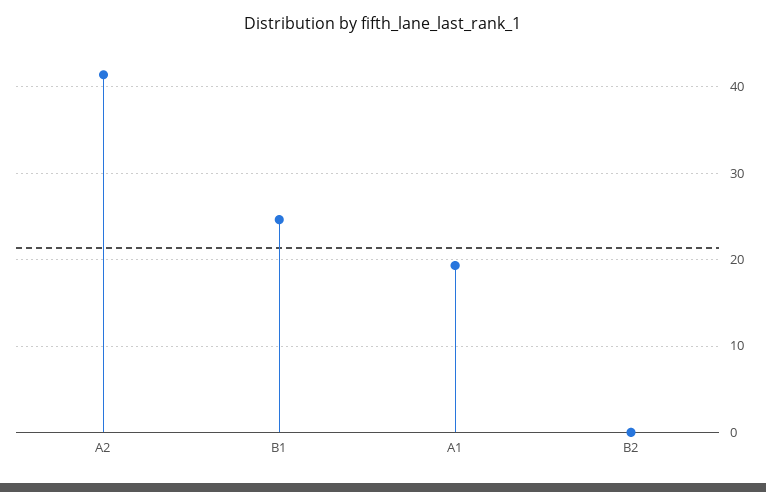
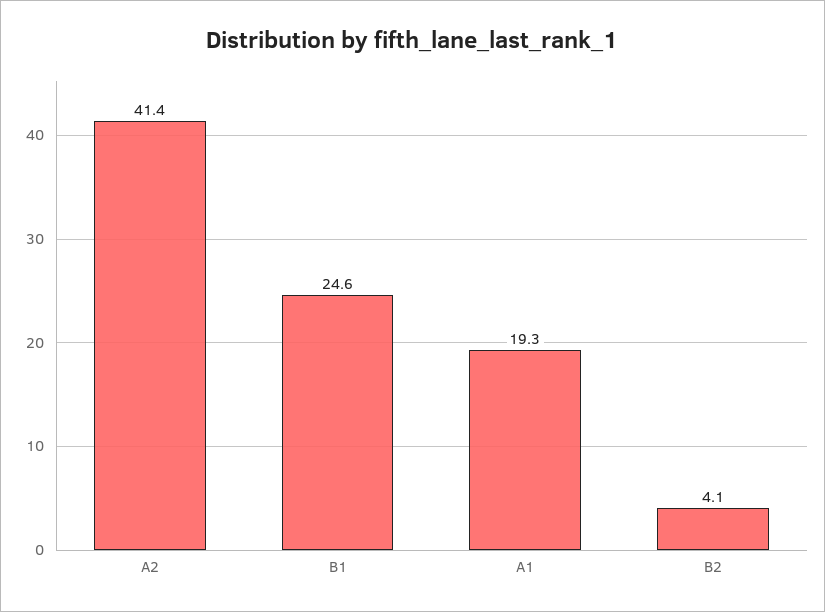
B2: 0 -> 4.1

